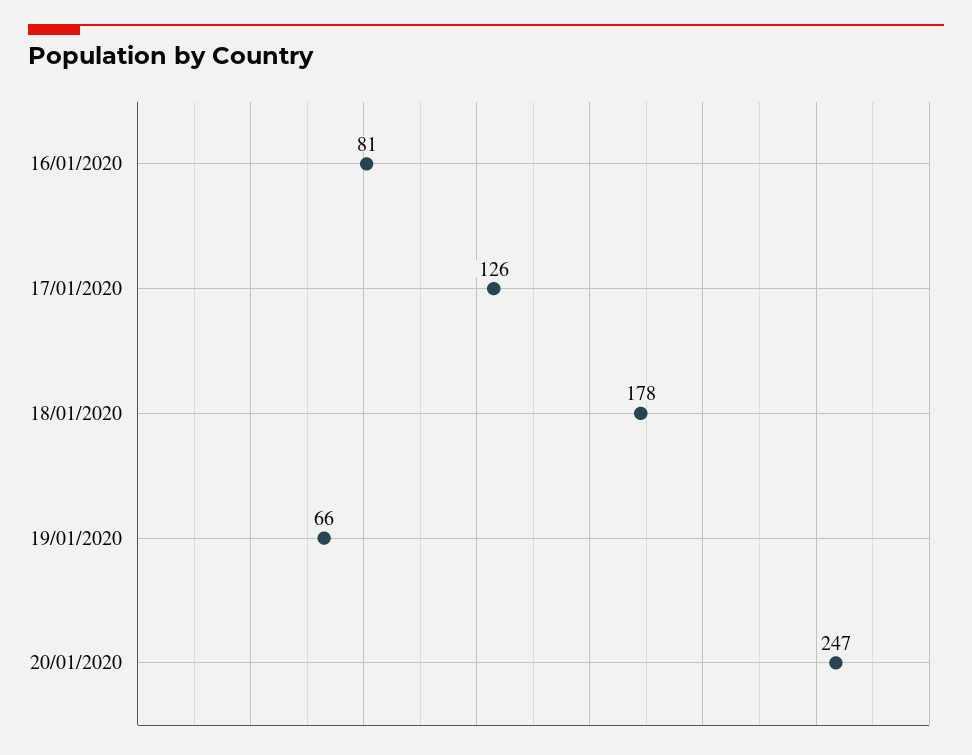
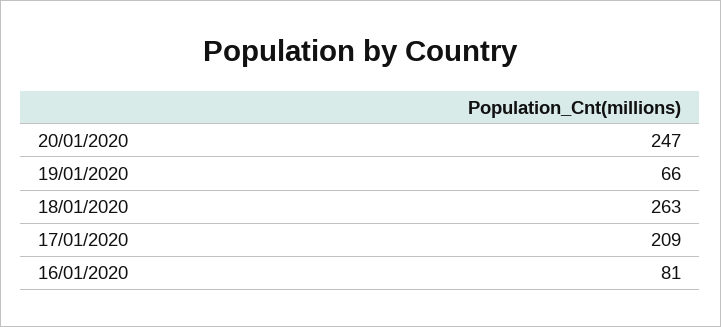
17/01/2020: 126 -> 209
18/01/2020: 178 -> 263

